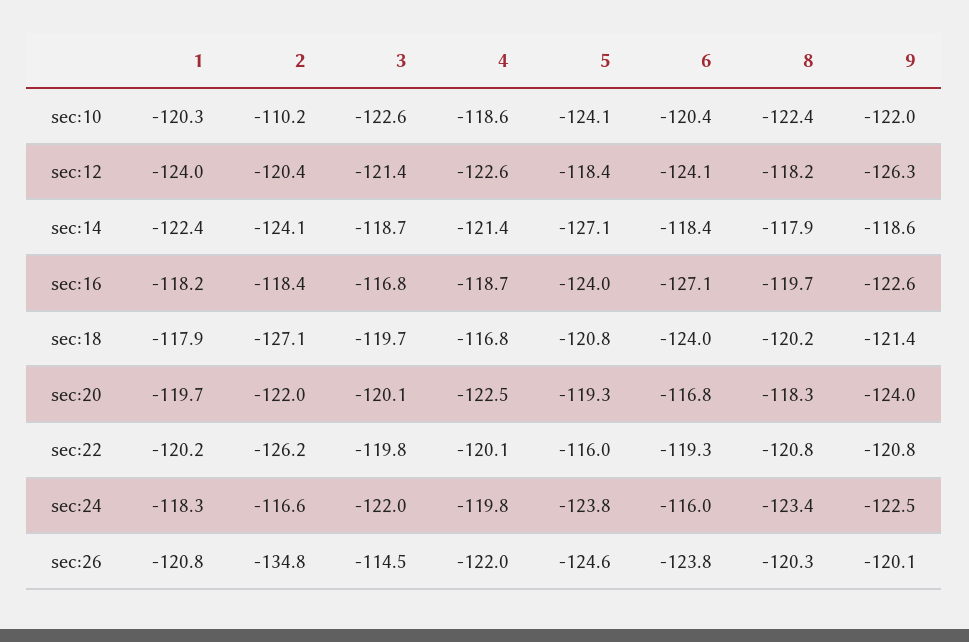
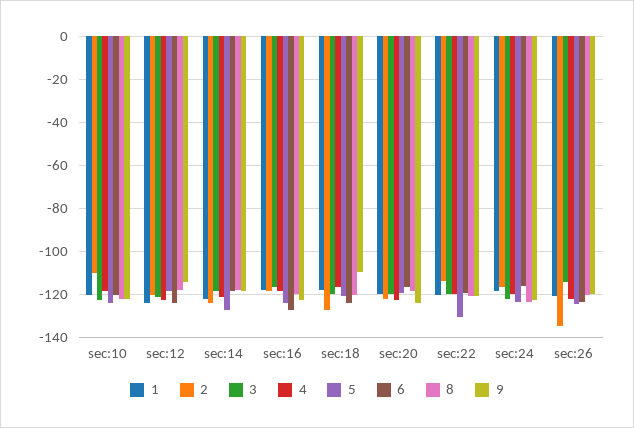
9, sec:12: -126.3 -> -115
9, sec:18: -121.4 -> -110
2, sec:22: -126.2 -> -115
5, sec:22: -116 -> -130

